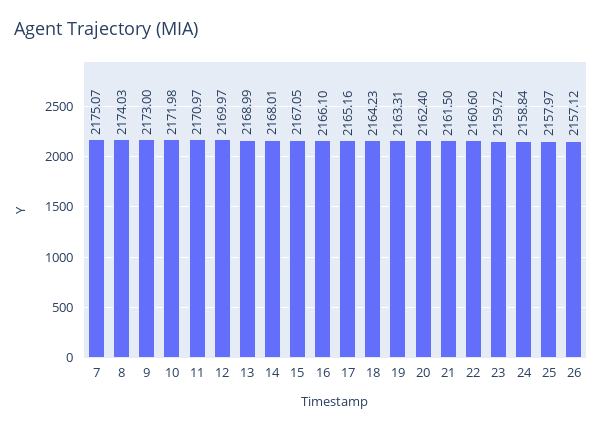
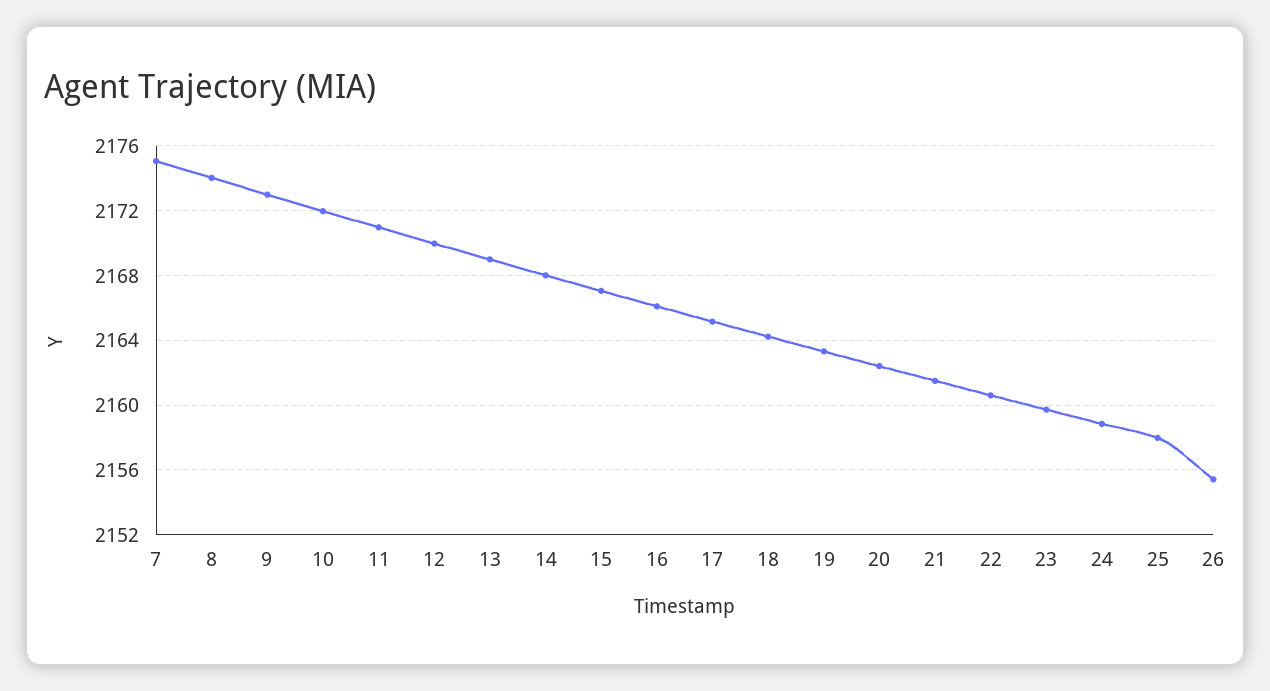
26: 2157.12 -> 2155.5

